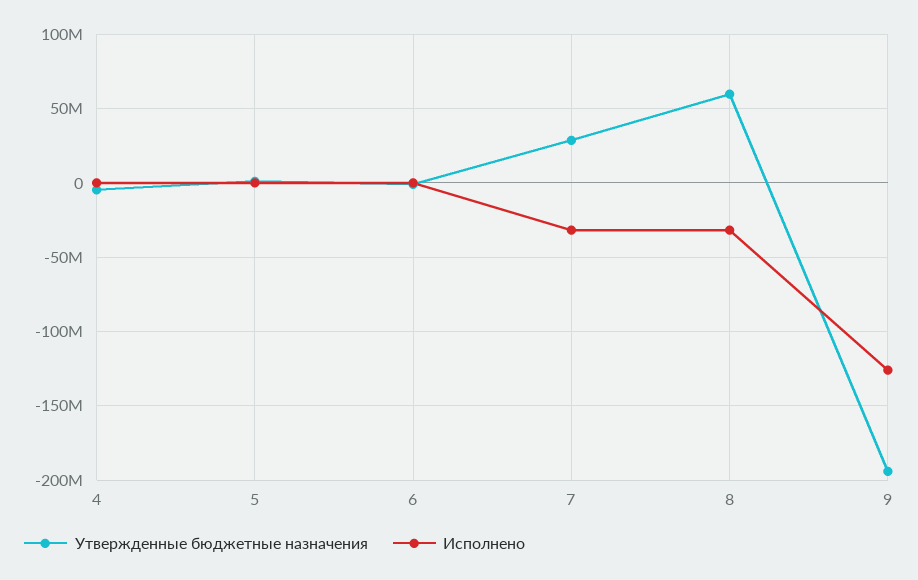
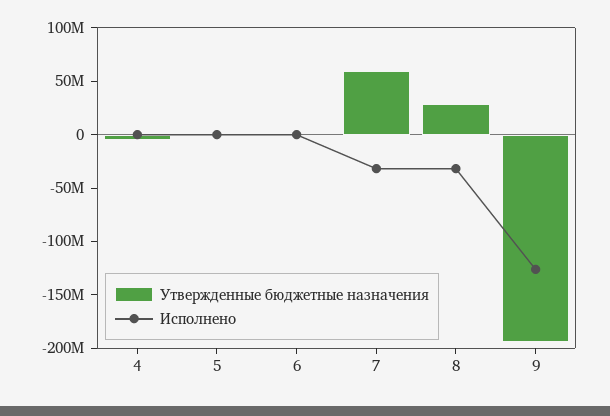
Утвержденные бюджетные назначения, 7: 30000000 -> 60000000
Утвержденные бюджетные назначения, 8: 60000000 -> 30000000

